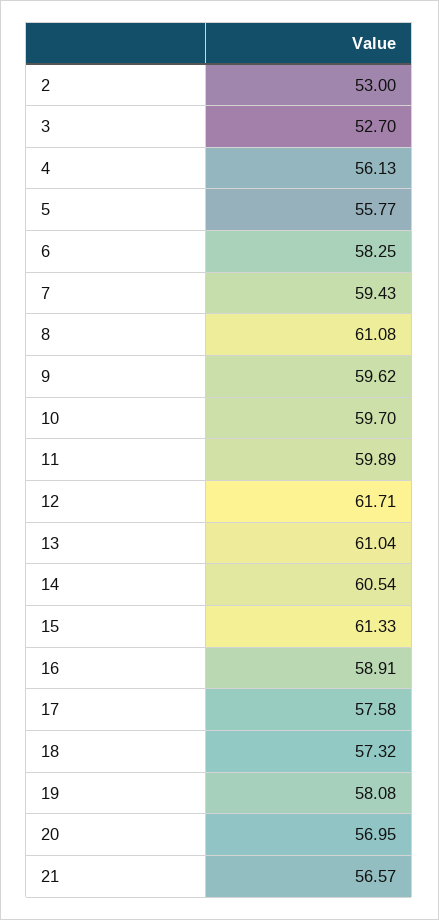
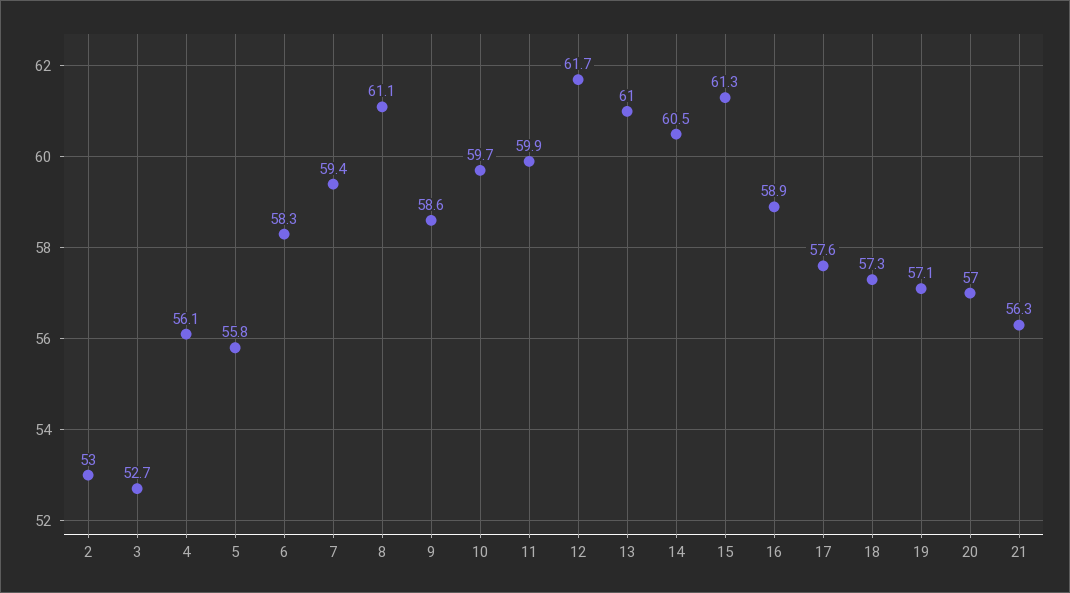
9: 59.62 -> 58.6
19: 58.08 -> 57.1
21: 56.57 -> 56.3

